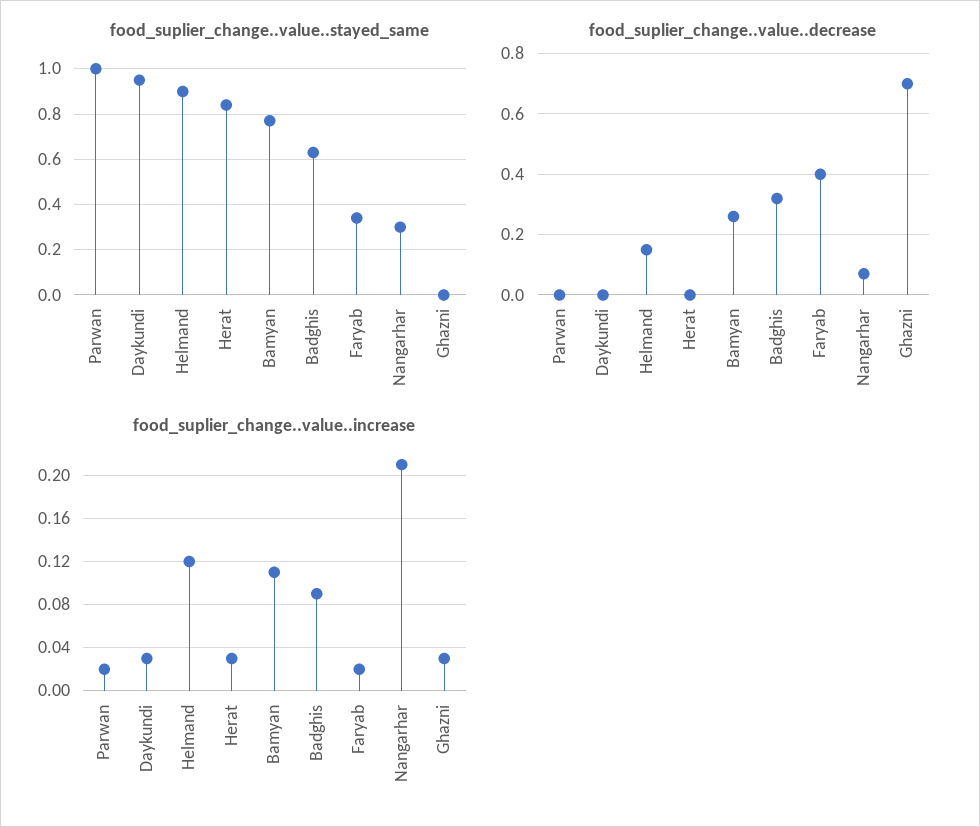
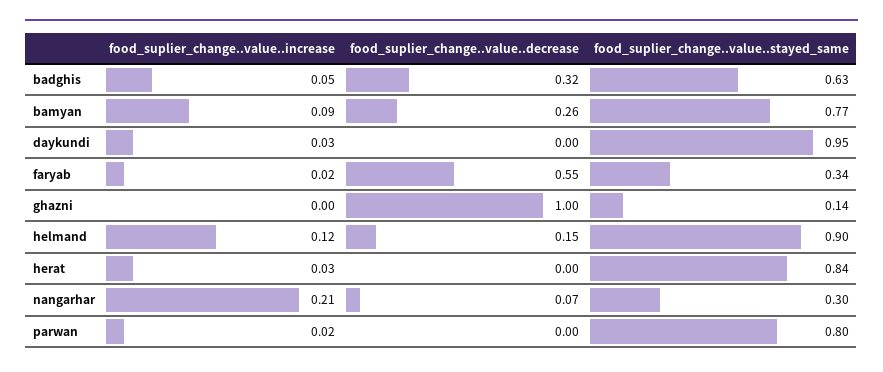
food_suplier_change..value..stayed_same, Parwan: 1 -> 0.8
food_suplier_change..value..stayed_same, Ghazni: 0 -> 0.14
food_suplier_change..value..decrease, Faryab: 0.4 -> 0.55
food_suplier_change..value..decrease, Ghazni: 0.7 -> 1
food_suplier_change..value..increase, Bamyan: 0.11 -> 0.09
food_suplier_change..value..increase, Badghis: 0.09 -> 0.05
food_suplier_change..value..increase, Ghazni: 0.03 -> 0

